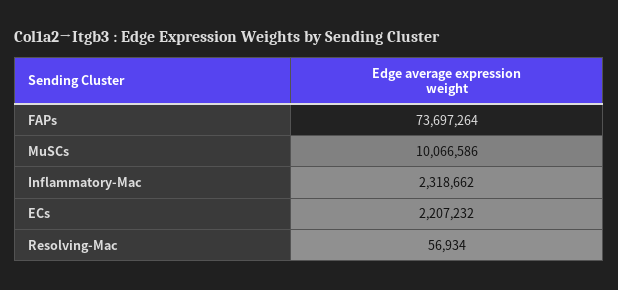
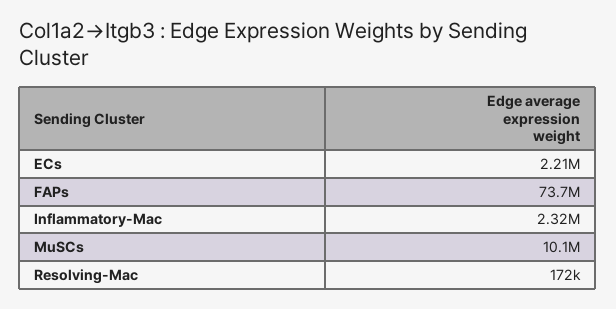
Resolving-Mac: 56934 -> 172000

